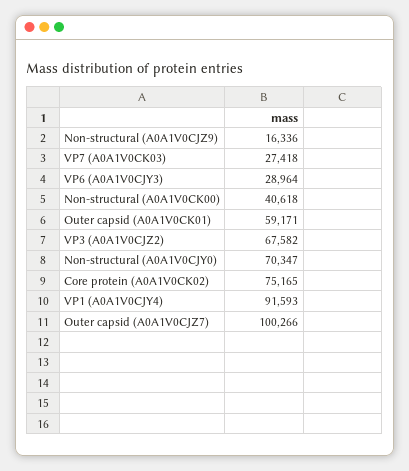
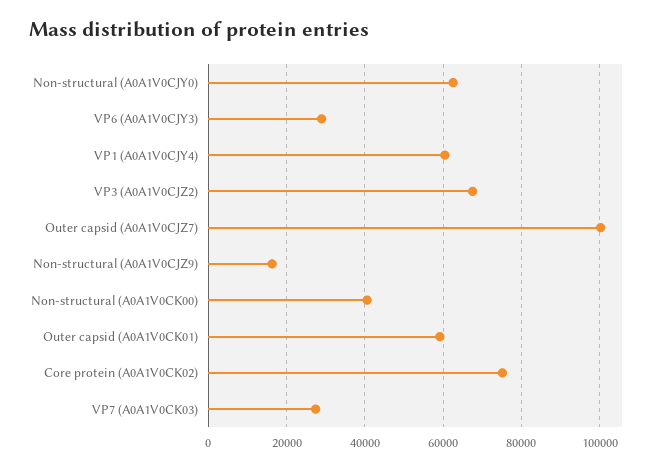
Non-structural (A0A1V0CJY0): 70347 -> 62000
VP1 (A0A1V0CJY4): 91593 -> 60000

